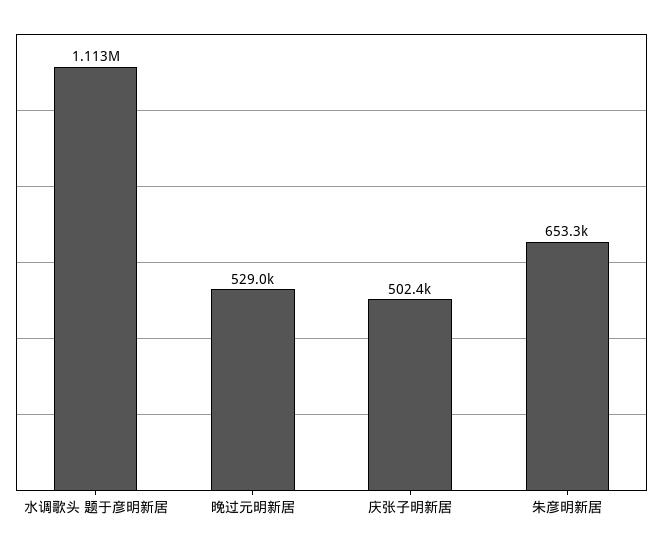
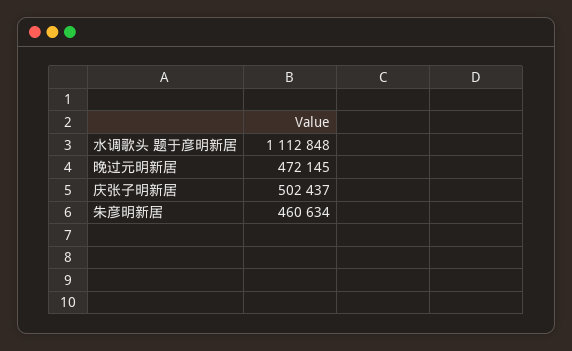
晚过元明新居: 529000 -> 472145
朱彦明新居: 653300 -> 460634

